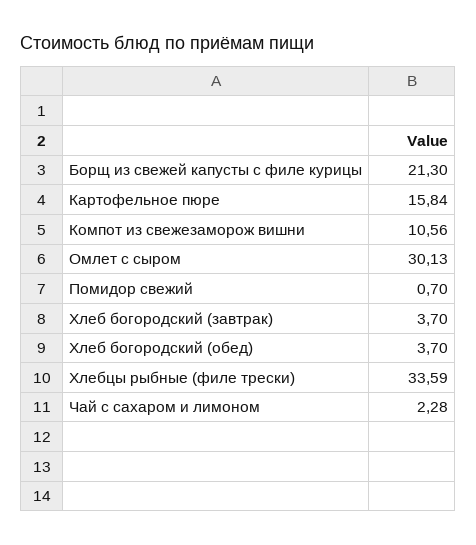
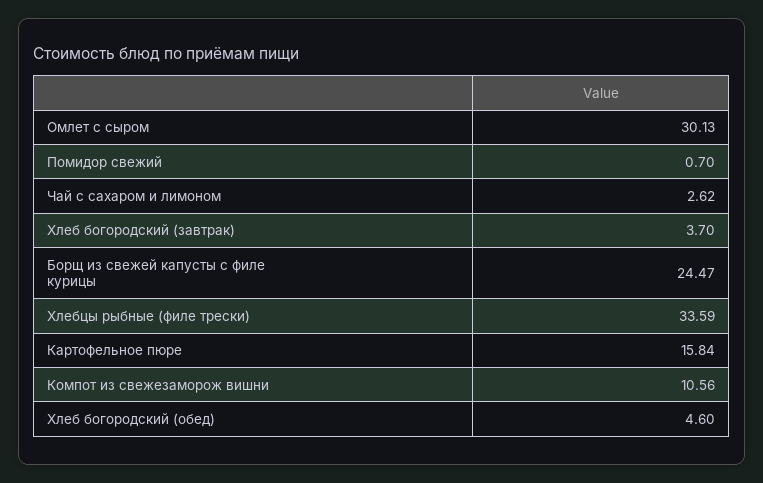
Борщ из свежей капусты с филе курицы: 21.3 -> 24.47
Хлеб богородский (обед): 3.7 -> 4.6
Чай с сахаром и лимоном: 2.28 -> 2.62

